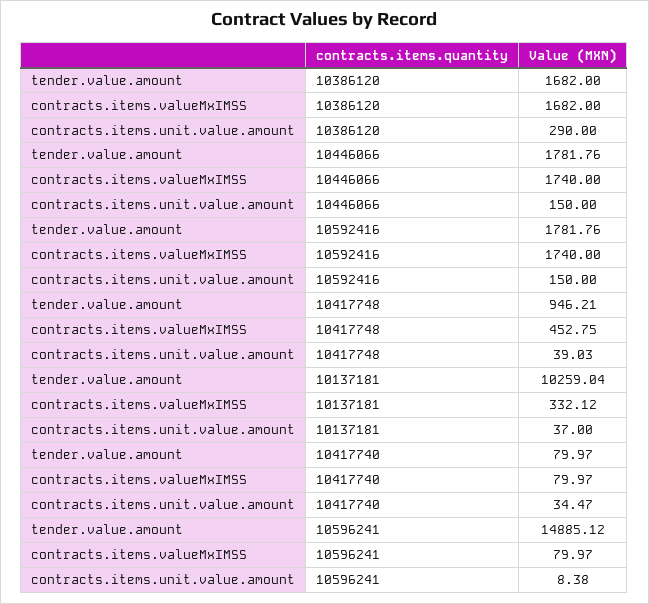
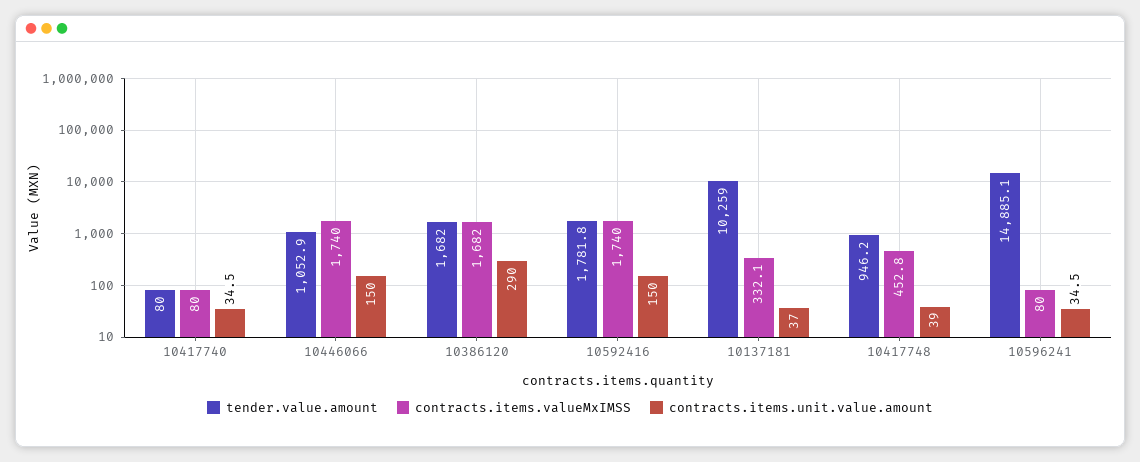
tender.value.amount, 10446066: 1781.76 -> 1052.9
contracts.items.unit.value.amount, 10596241: 8.38 -> 34.5

